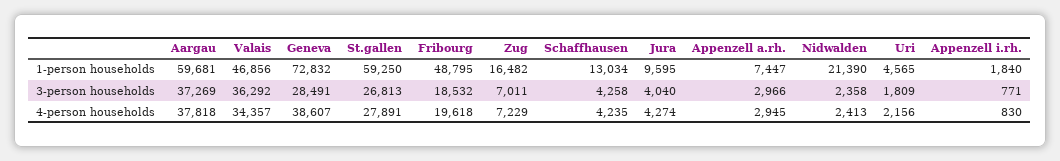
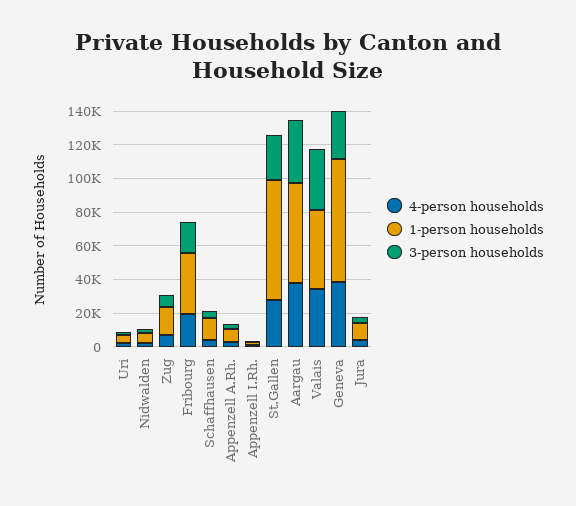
1-person households, St.gallen: 59250 -> 70000
1-person households, Fribourg: 48795 -> 35000
1-person households, Nidwalden: 21390 -> 5000

